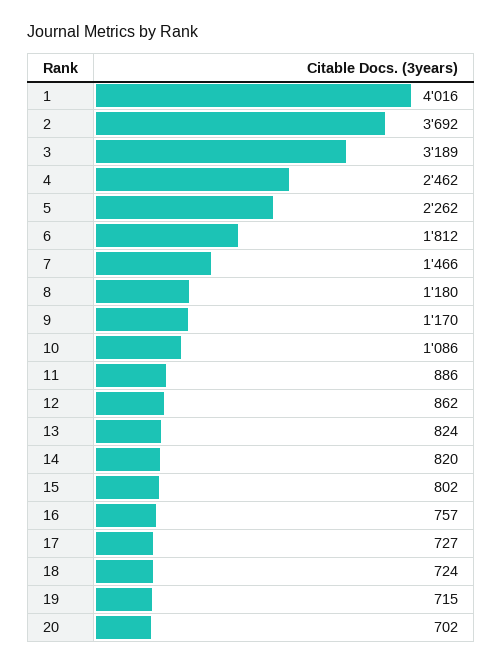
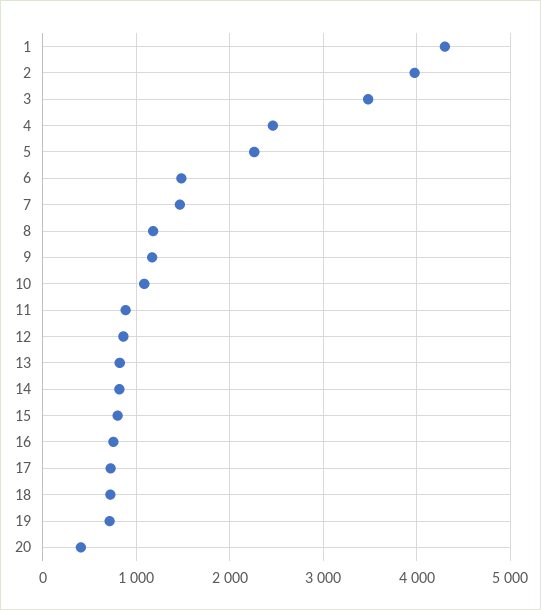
1: 4016 -> 4300
2: 3692 -> 4000
3: 3189 -> 3500
6: 1812 -> 1500
20: 702 -> 400

